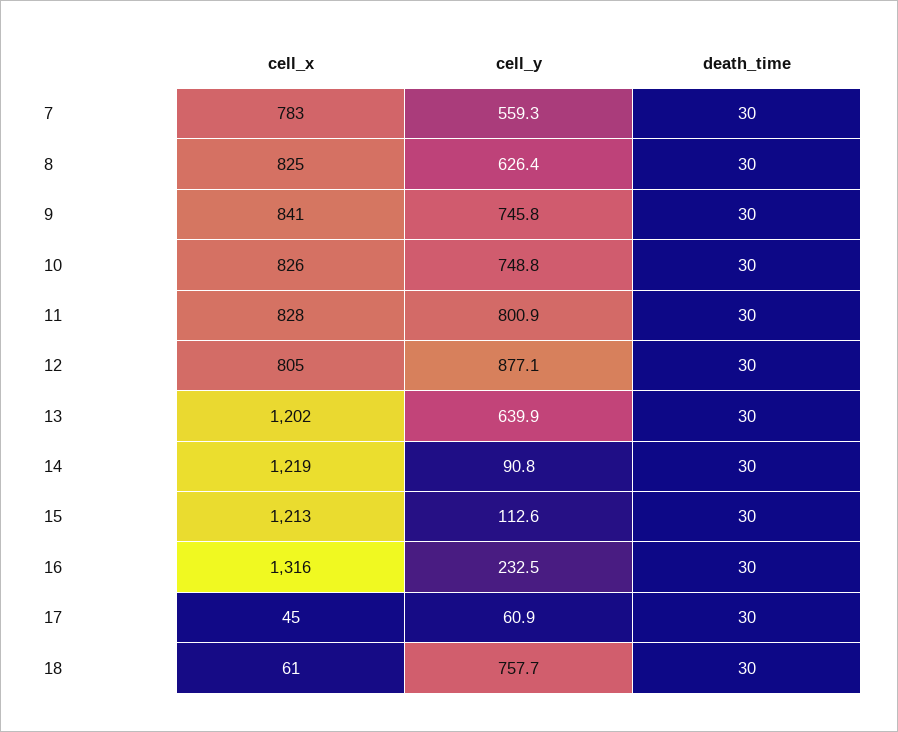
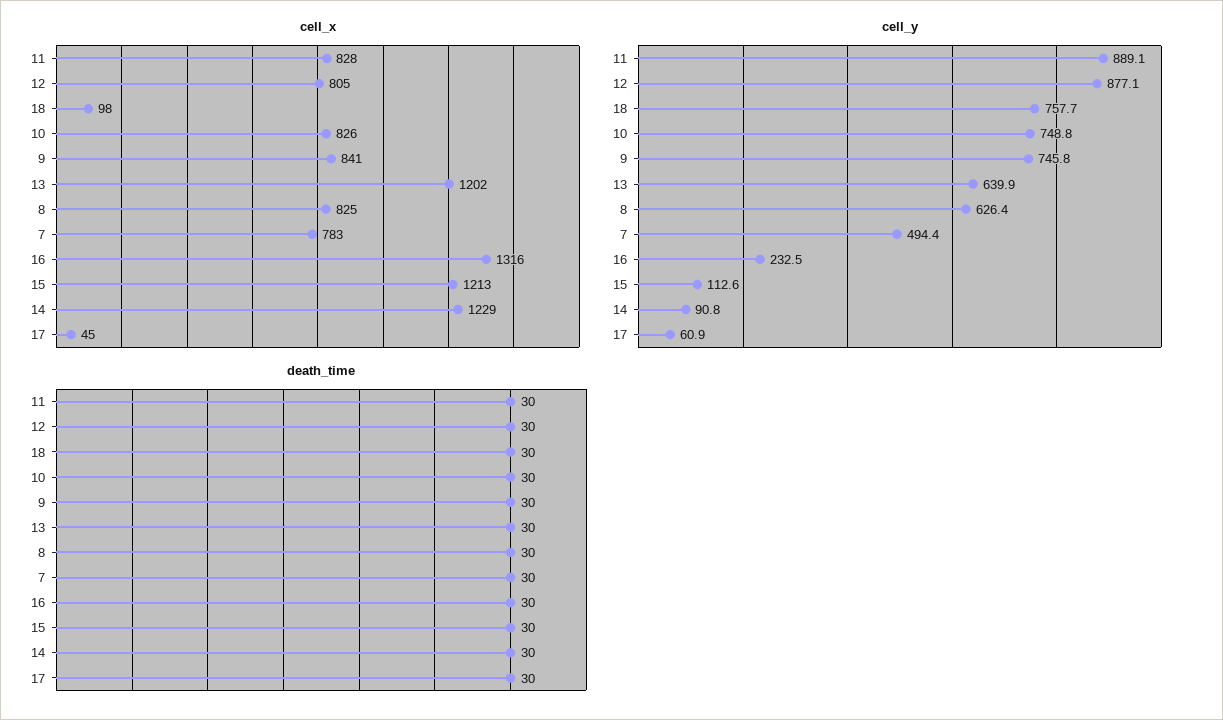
cell_y, 7: 559.3 -> 494.4
cell_y, 11: 800.9 -> 889.1
cell_x, 14: 1219 -> 1229
cell_x, 18: 61 -> 98

